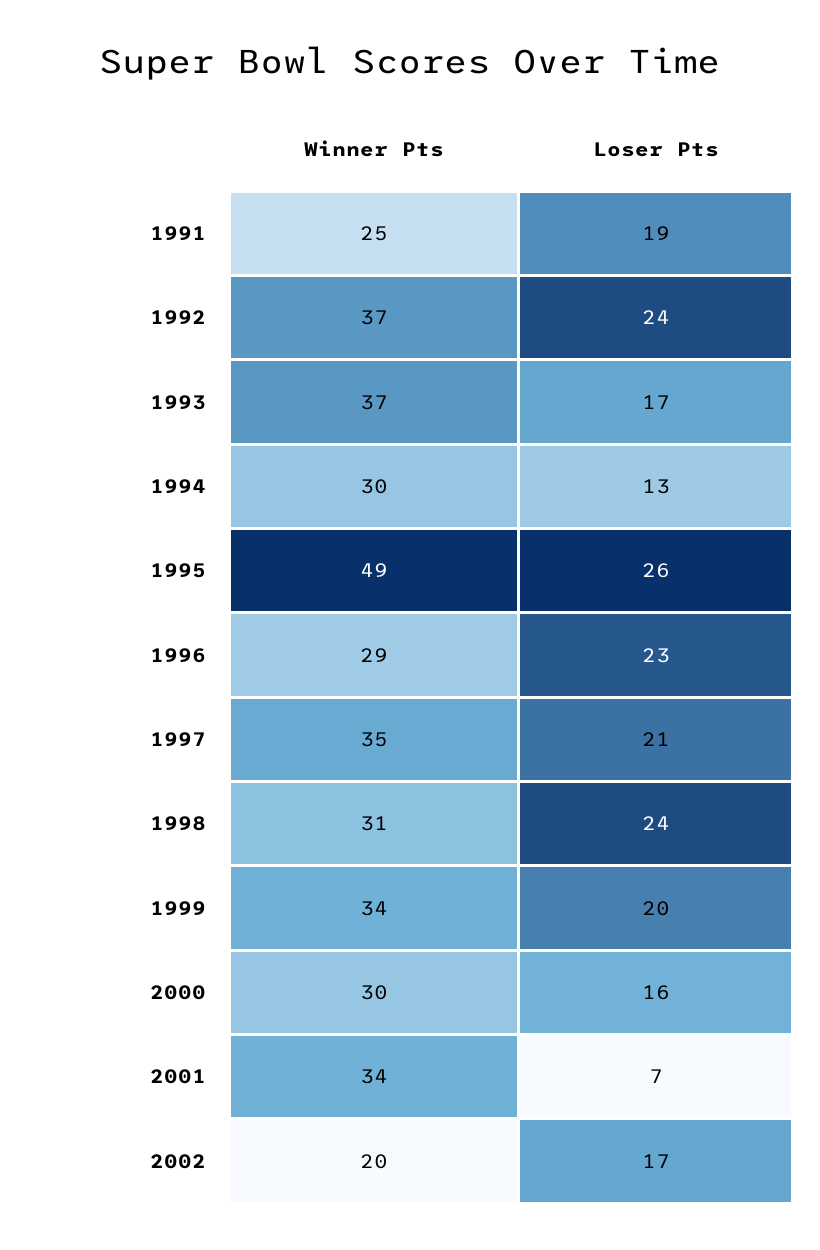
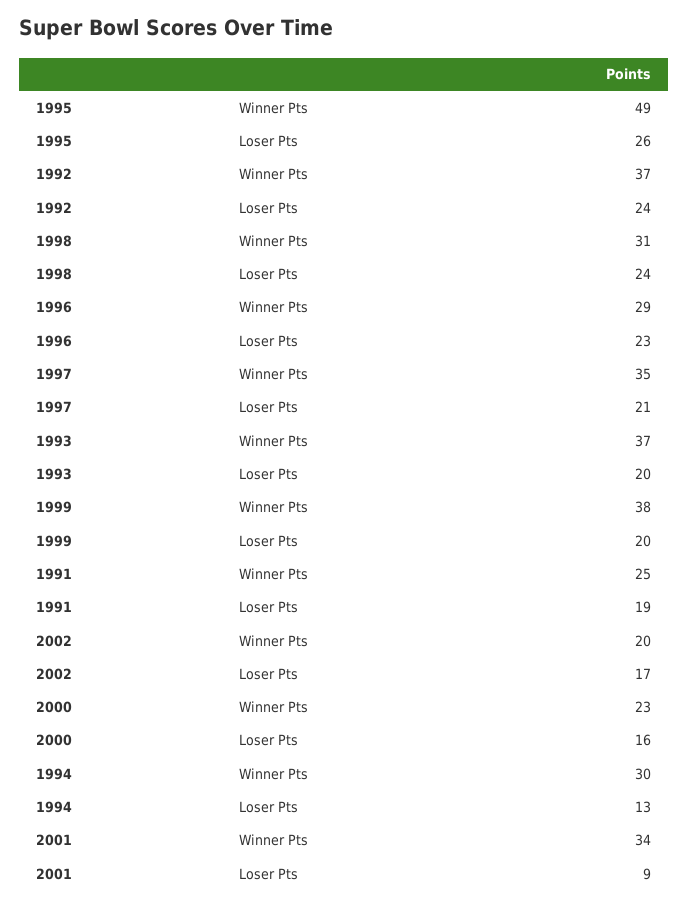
Loser Pts, 1993: 17 -> 20
Winner Pts, 1999: 34 -> 38
Winner Pts, 2000: 30 -> 23
Loser Pts, 2001: 7 -> 9

